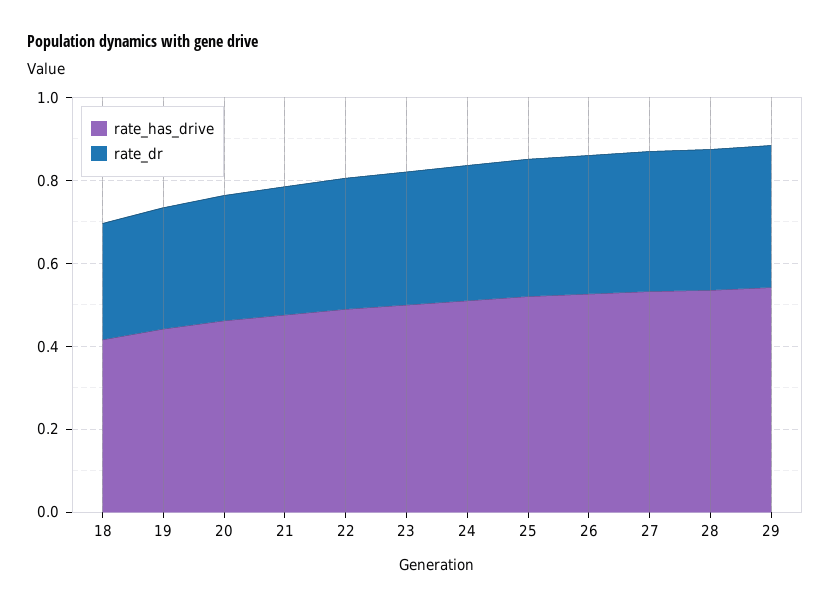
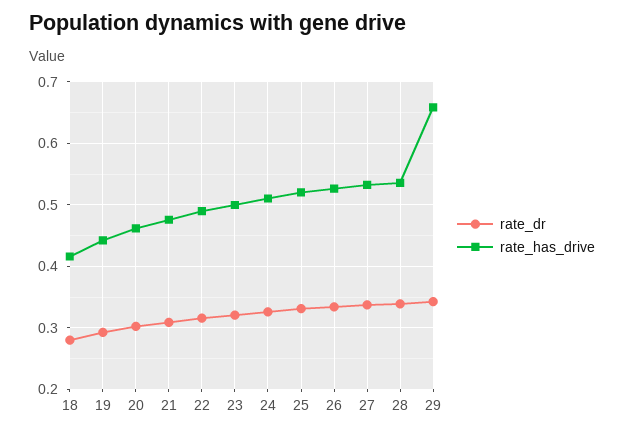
rate_has_drive, 29: 0.55 -> 0.66

